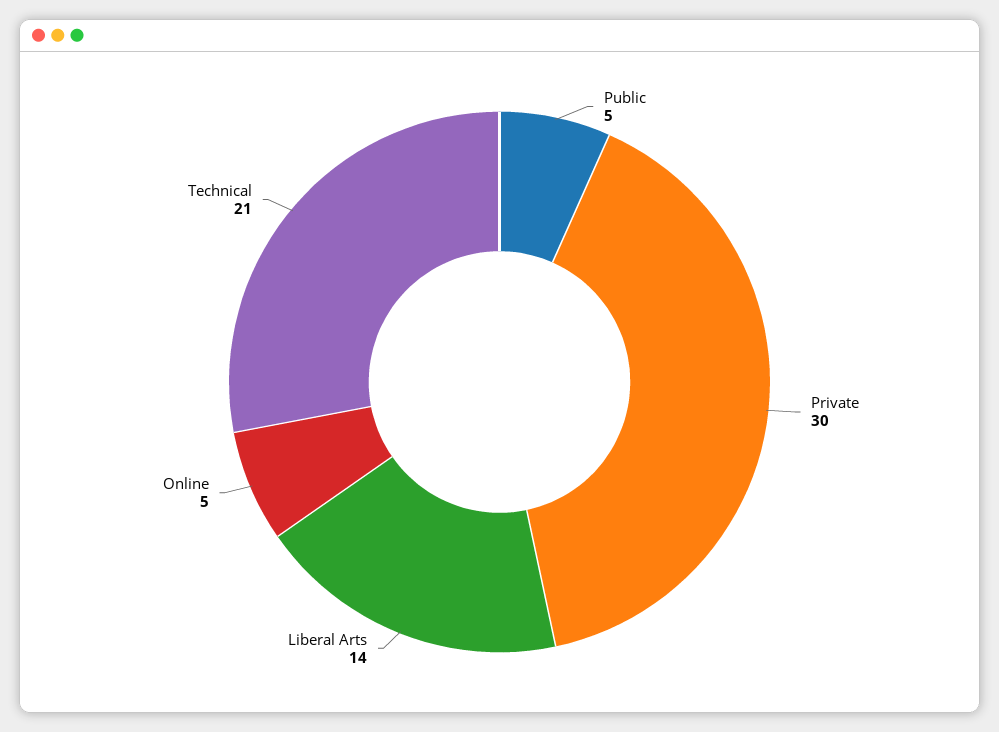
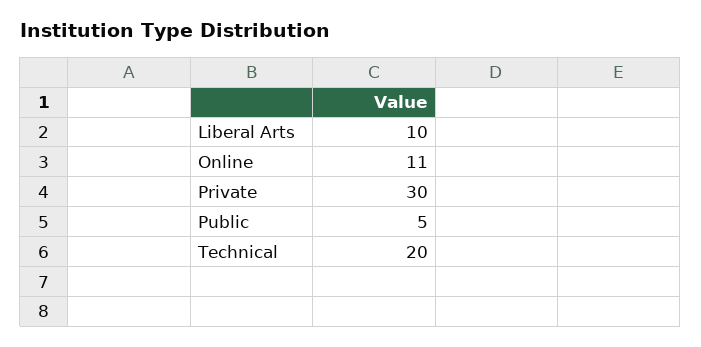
Liberal Arts: 14 -> 10
Online: 5 -> 11
Technical: 21 -> 20

